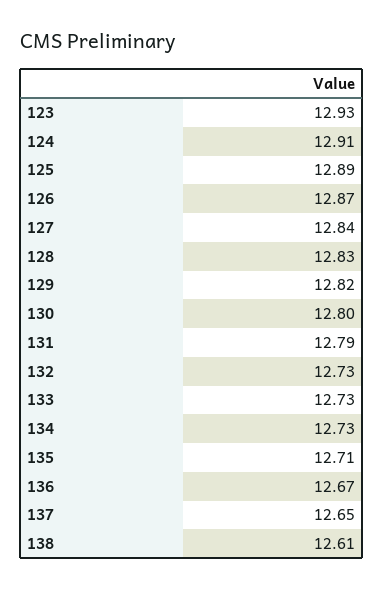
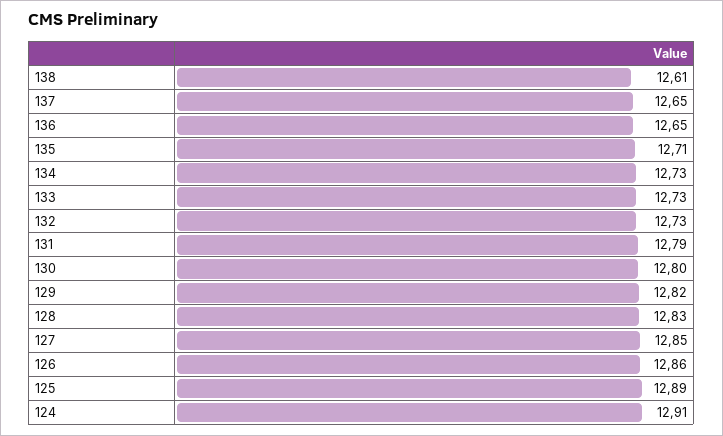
123: 12.93 -> none
126: 12.87 -> 12.86
127: 12.84 -> 12.85
136: 12.67 -> 12.65

